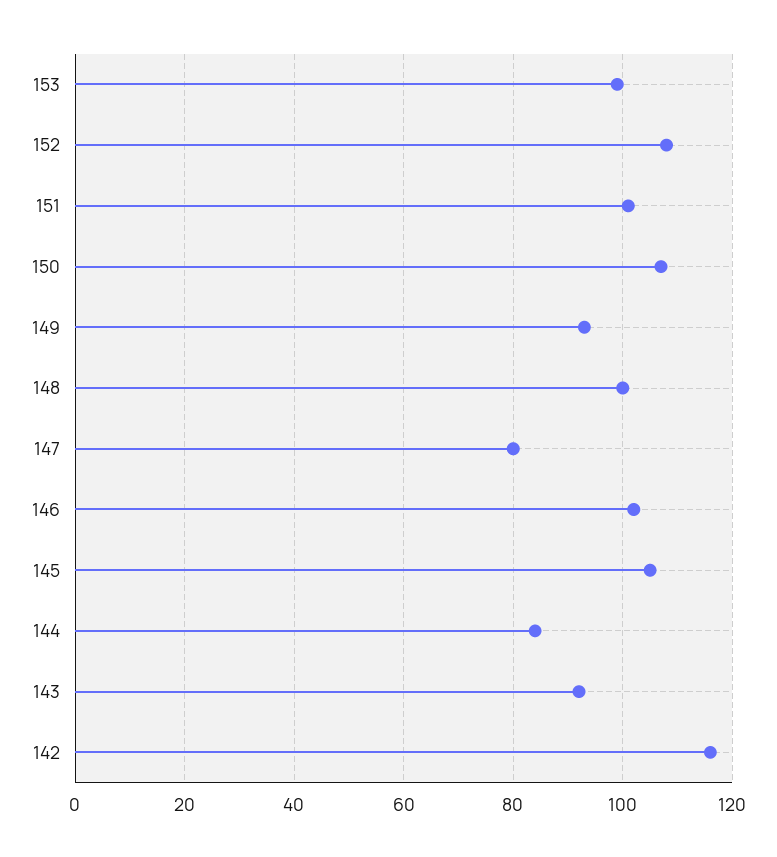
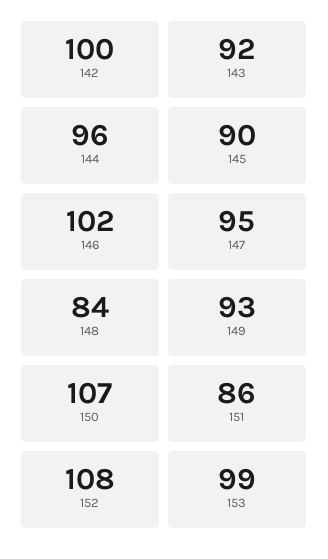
151: 100 -> 86
148: 100 -> 84
147: 80 -> 95
145: 105 -> 90
144: 85 -> 96
142: 115 -> 100

